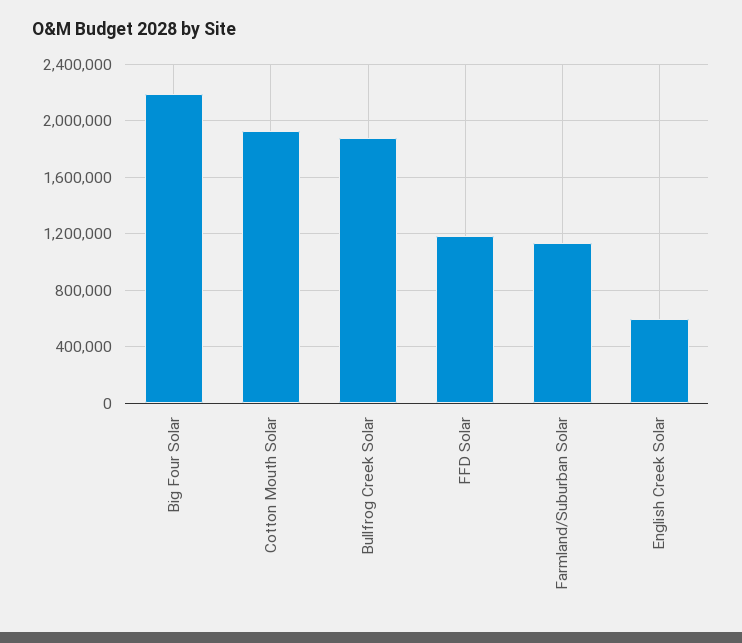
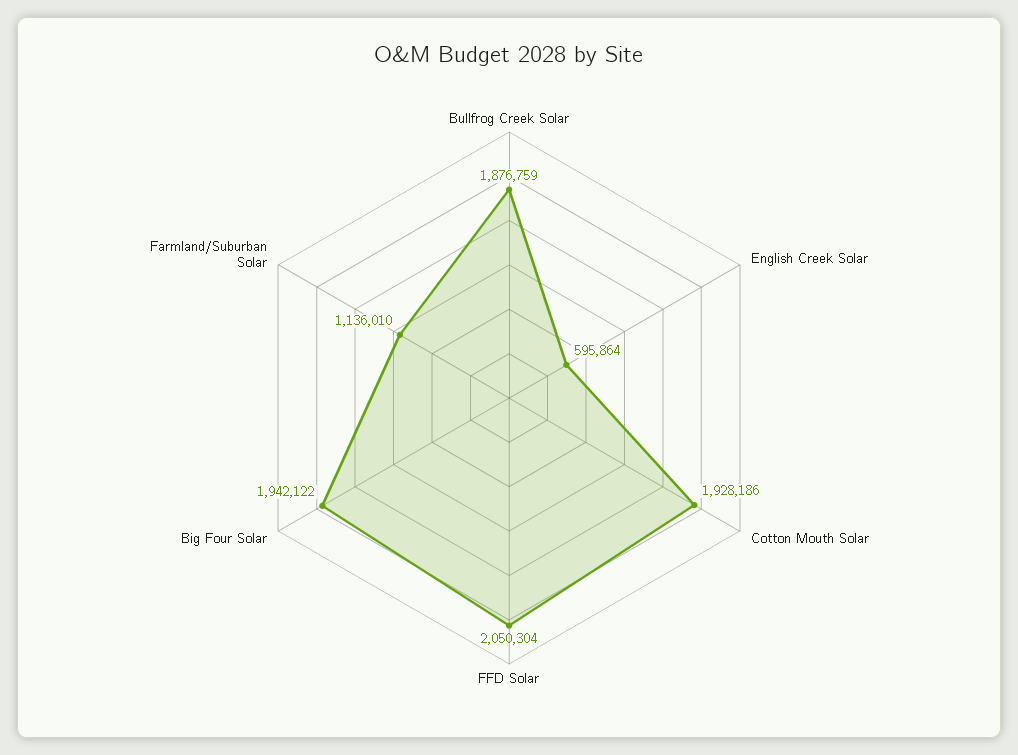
Big Four Solar: 2200000 -> 1942122
FFD Solar: 1200000 -> 2050304

